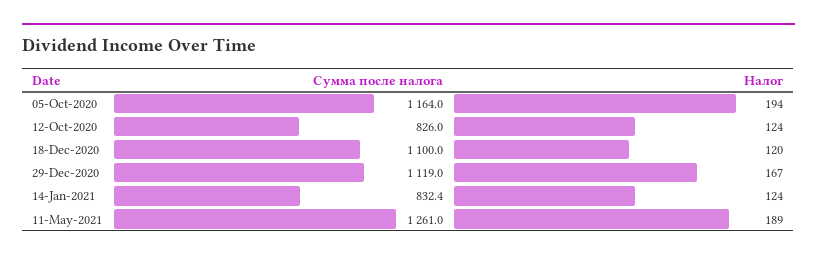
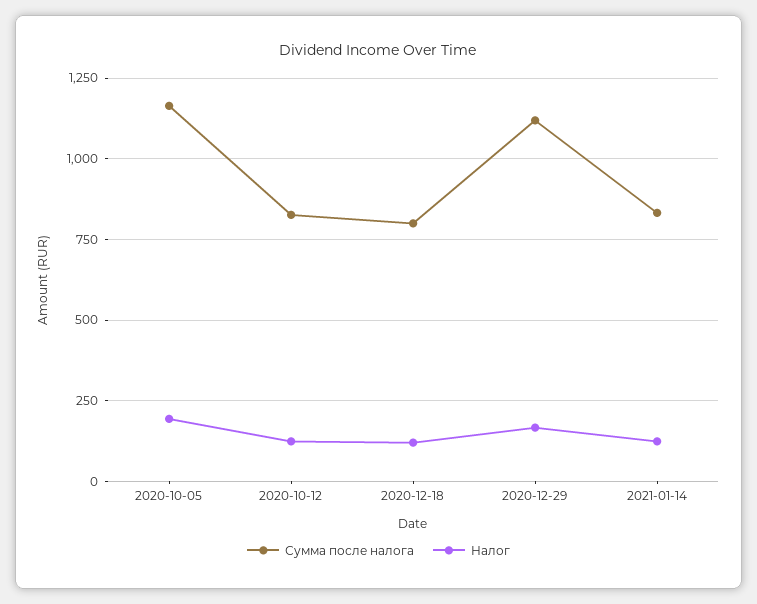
Сумма после налога, 18-Dec-2020: 1100 -> 800
Сумма после налога, 11-May-2021: 1261 -> none
Налог, 11-May-2021: 189 -> none

